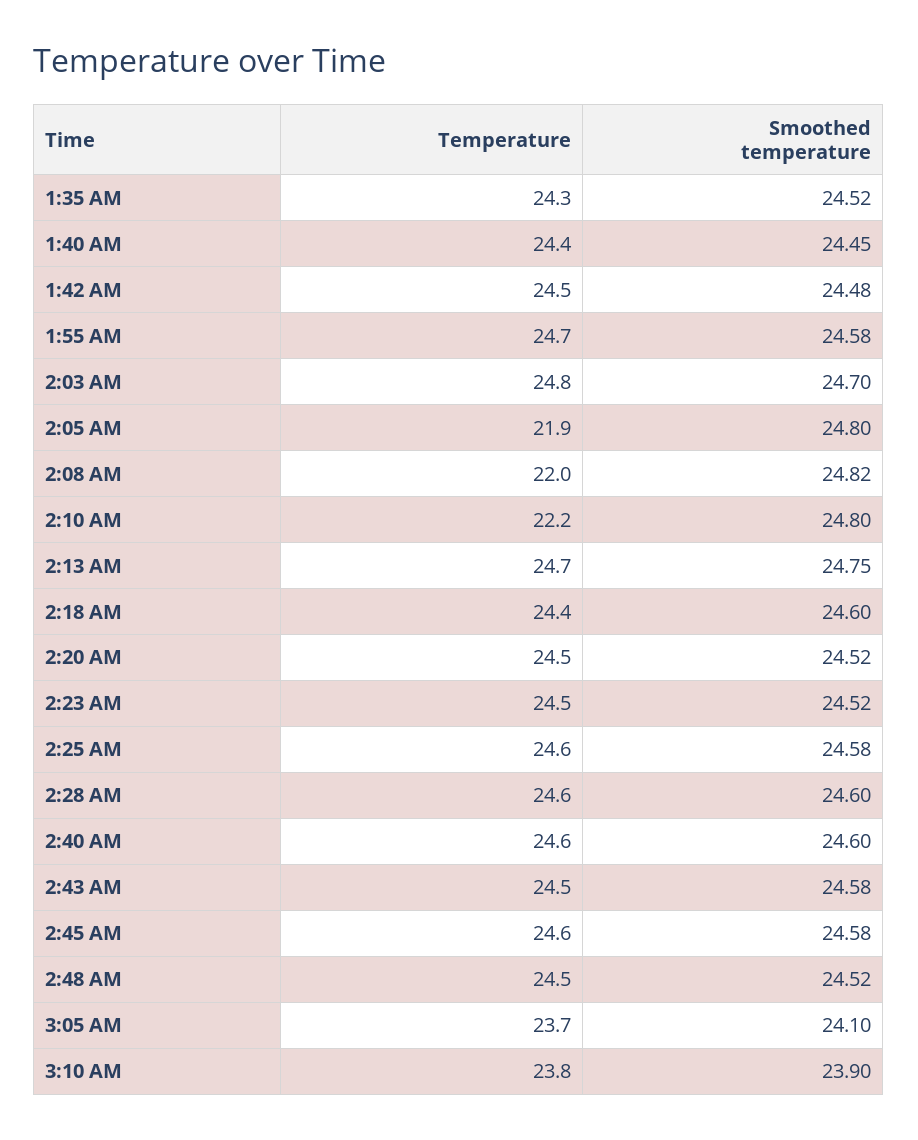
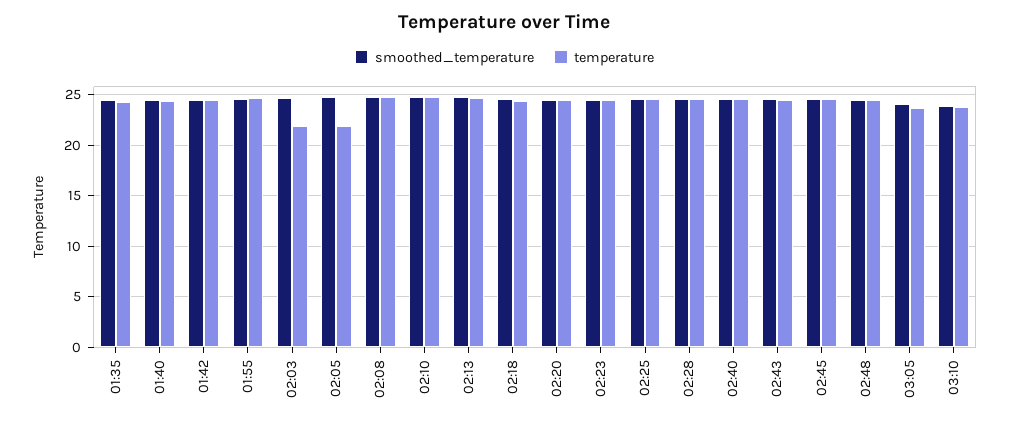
Temperature, 2:03 AM: 24.8 -> 22
Temperature, 2:08 AM: 22 -> 25
Temperature, 2:10 AM: 22.2 -> 25

